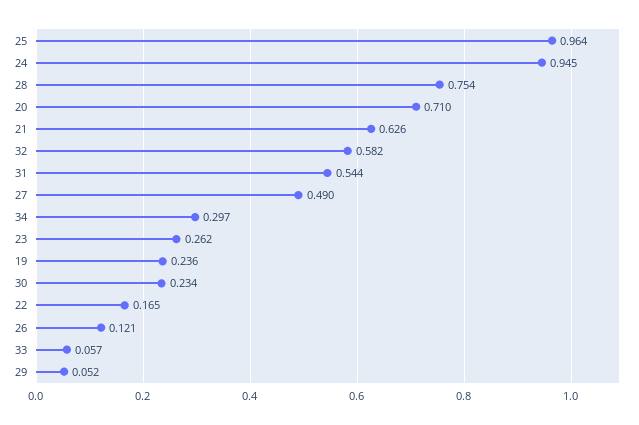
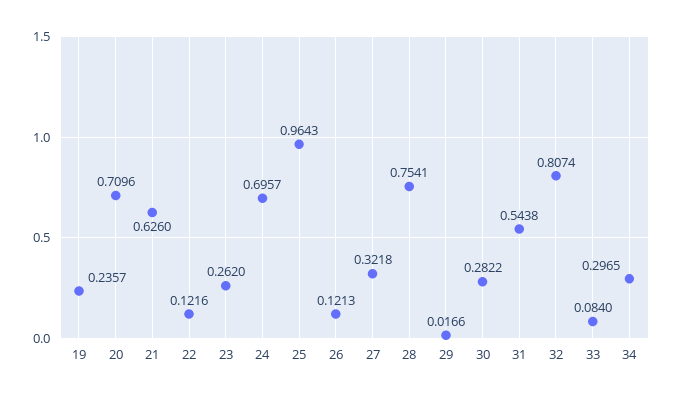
24: 0.945 -> 0.6957
32: 0.582 -> 0.8074
27: 0.49 -> 0.3218
30: 0.234 -> 0.2822
22: 0.165 -> 0.1216
33: 0.057 -> 0.084
29: 0.052 -> 0.0166

